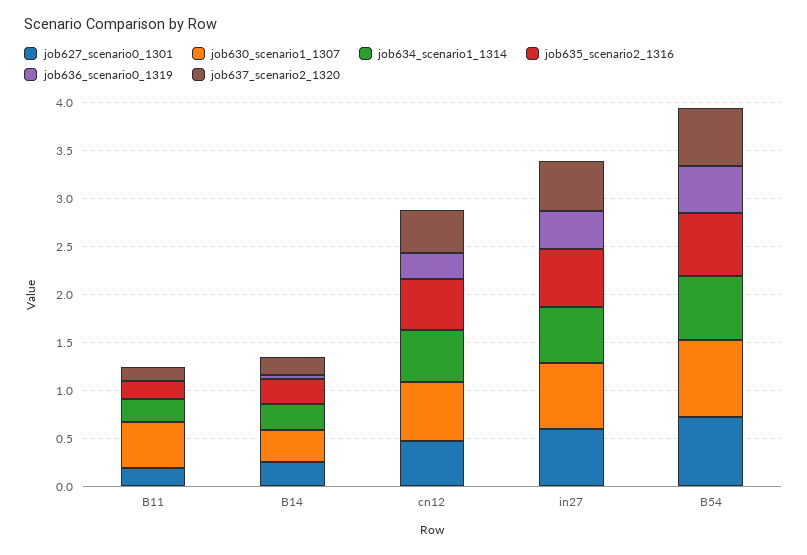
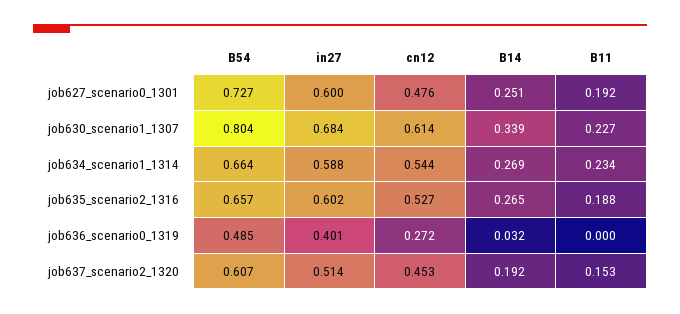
job630_scenario1_1307, B11: 0.5 -> 0.227

